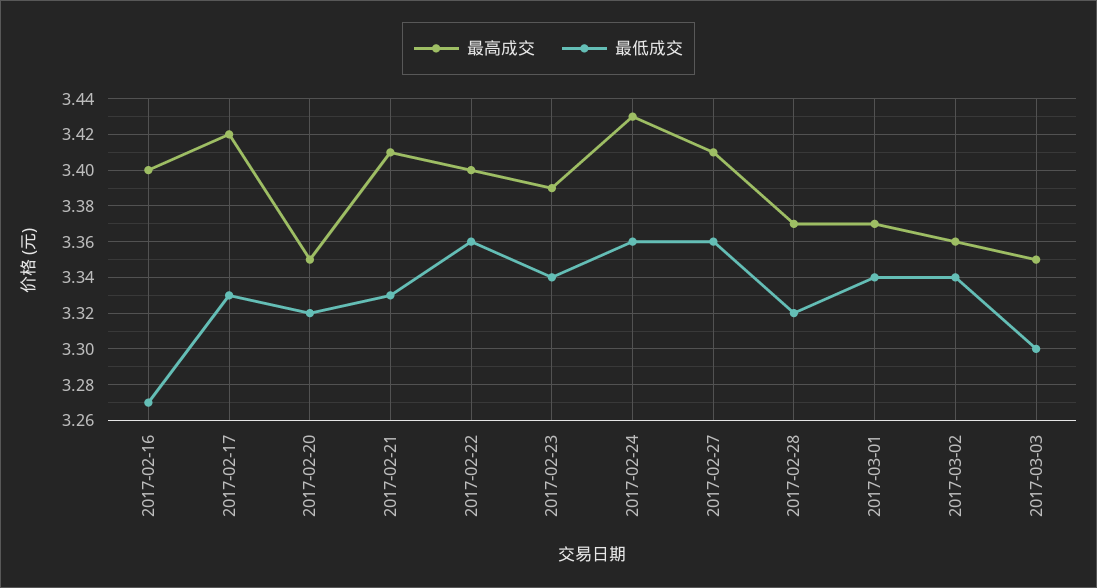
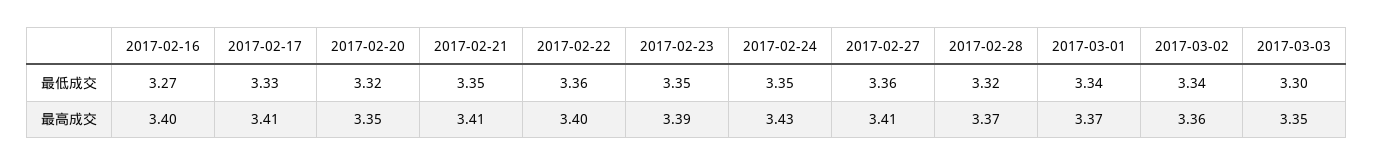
最高成交, 2017-02-17: 3.42 -> 3.41
最低成交, 2017-02-21: 3.33 -> 3.35
最低成交, 2017-02-23: 3.34 -> 3.35
最低成交, 2017-02-24: 3.36 -> 3.35

